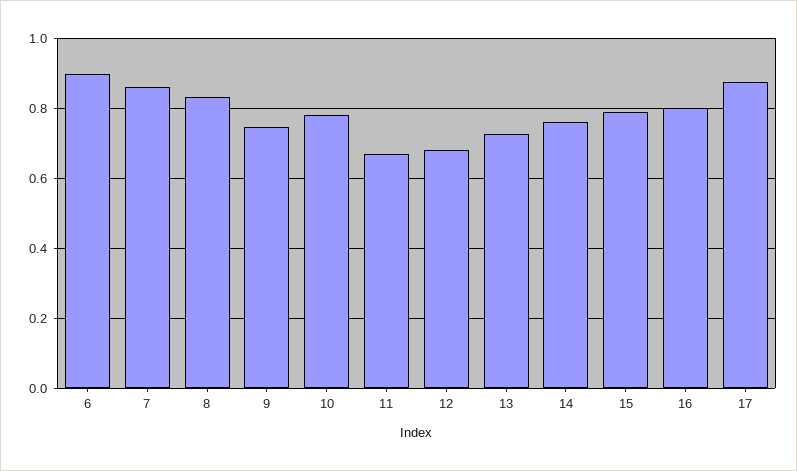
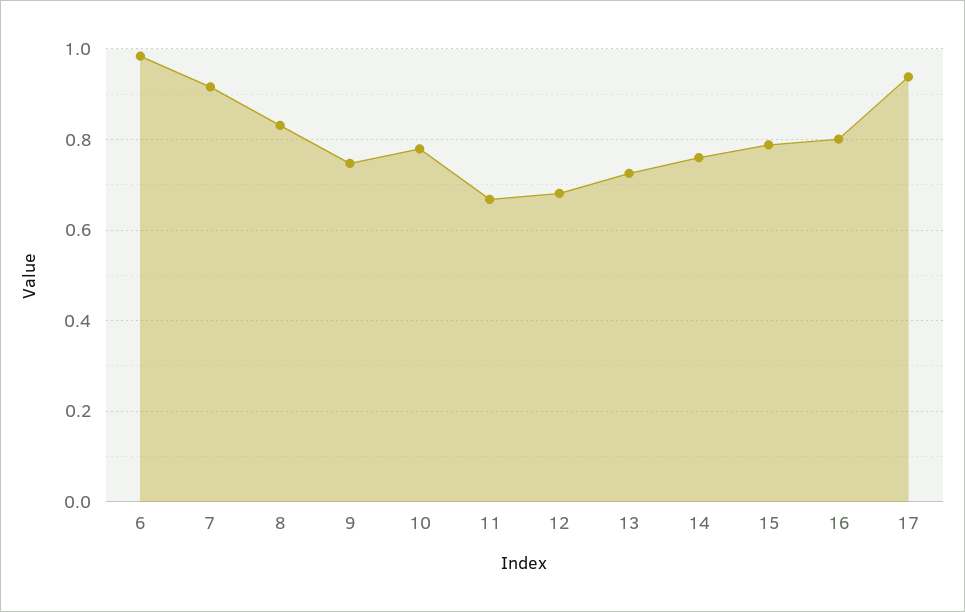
6: 0.9 -> 0.98
7: 0.86 -> 0.92
17: 0.88 -> 0.94

